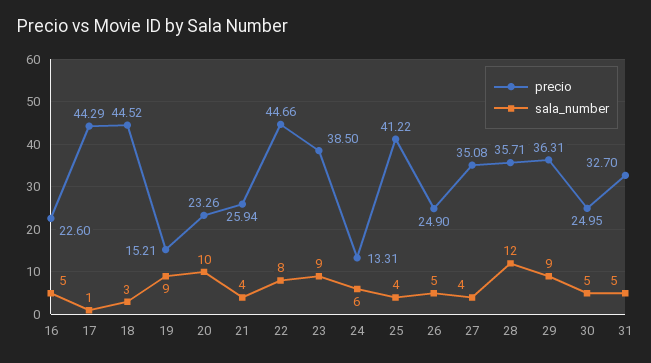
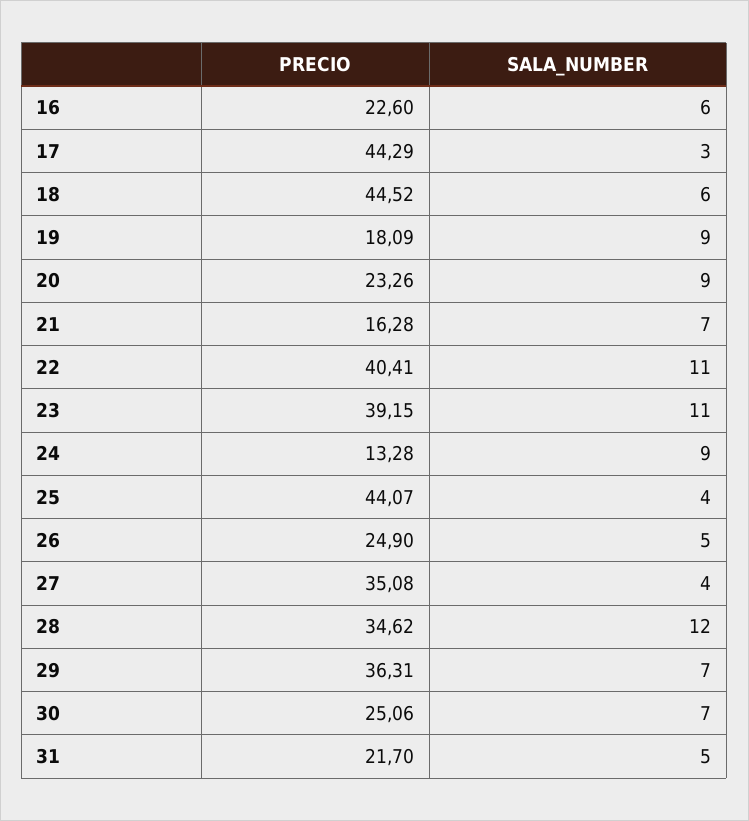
sala_number, 16: 5 -> 6
sala_number, 17: 1 -> 3
sala_number, 18: 3 -> 6
precio, 19: 15.21 -> 18.09
sala_number, 20: 10 -> 9
precio, 21: 25.94 -> 16.28
sala_number, 21: 4 -> 7
precio, 22: 44.66 -> 40.41
sala_number, 22: 8 -> 11
precio, 23: 38.5 -> 39.15
sala_number, 23: 9 -> 11
precio, 24: 13.31 -> 13.28
sala_number, 24: 6 -> 9
precio, 25: 41.22 -> 44.07
precio, 28: 35.71 -> 34.62
sala_number, 29: 9 -> 7
precio, 30: 24.95 -> 25.06
sala_number, 30: 5 -> 7
precio, 31: 32.7 -> 21.7

